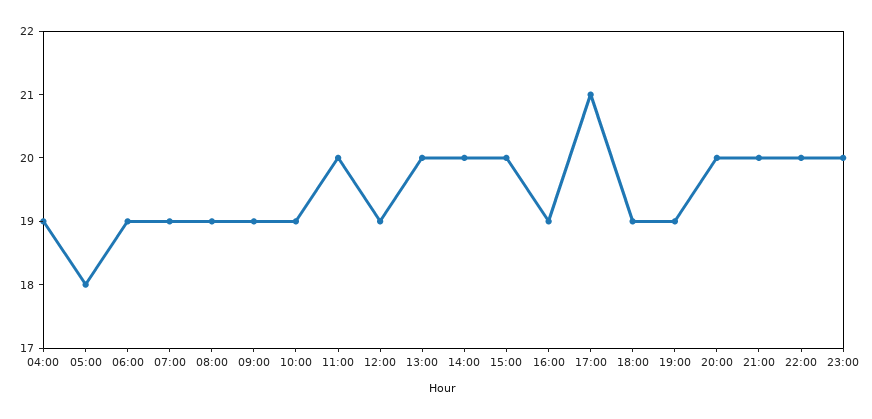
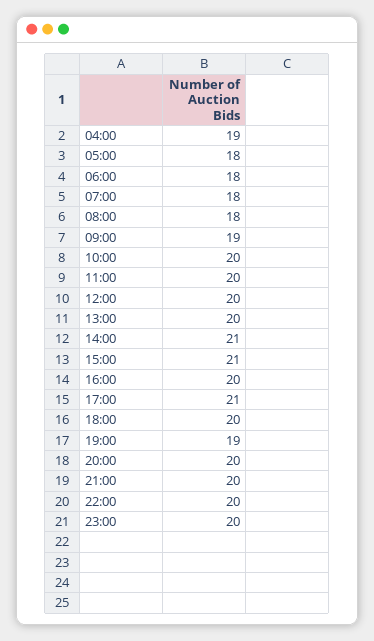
06:00: 19 -> 18
07:00: 19 -> 18
08:00: 19 -> 18
10:00: 19 -> 20
12:00: 19 -> 20
14:00: 20 -> 21
15:00: 20 -> 21
16:00: 19 -> 20
18:00: 19 -> 20

